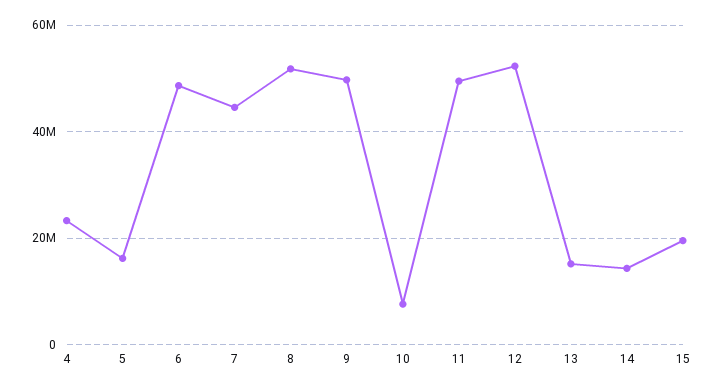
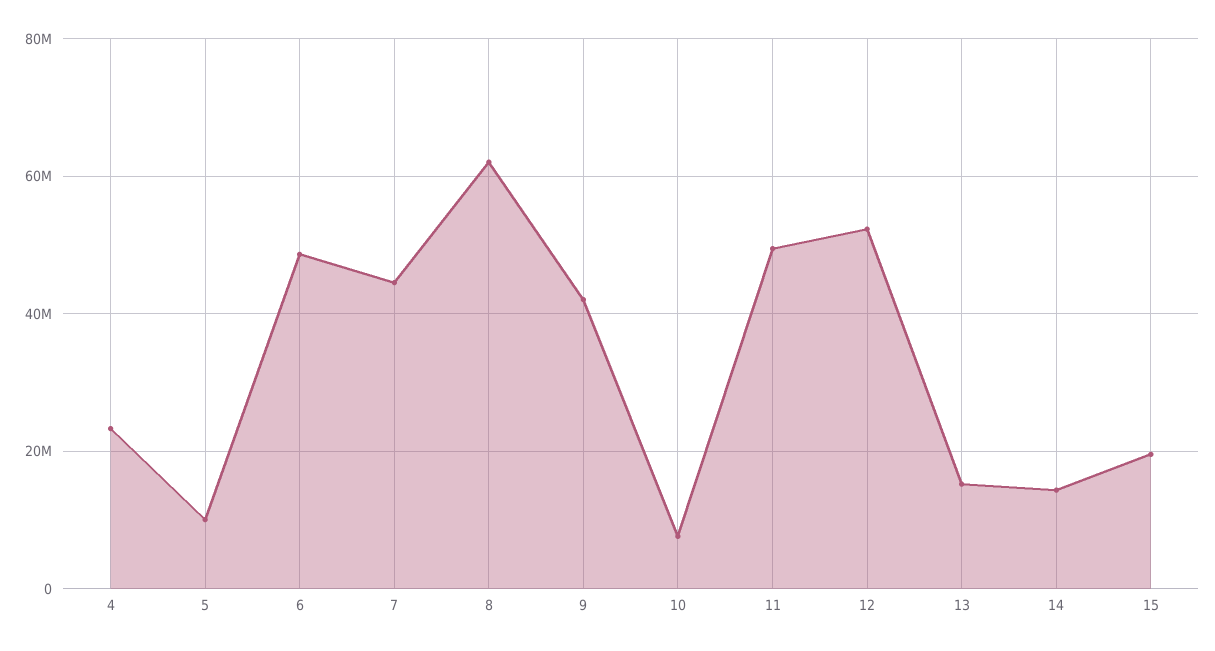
5: 16000000 -> 10000000
8: 52000000 -> 62000000
9: 50000000 -> 42000000

